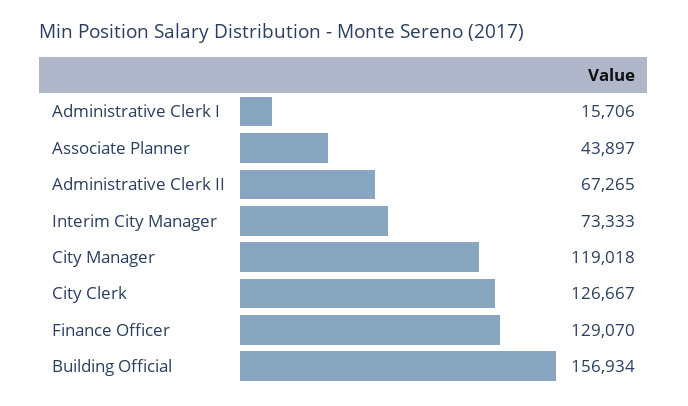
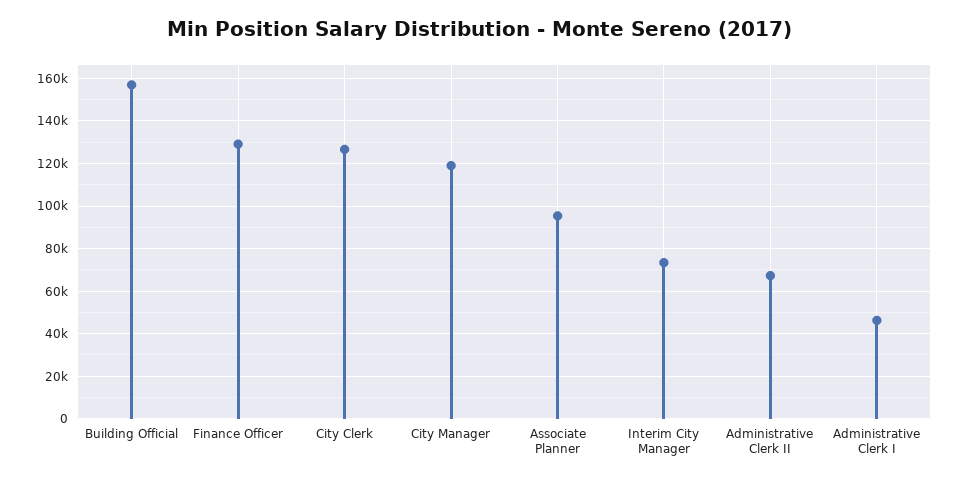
Administrative Clerk I: 15706 -> 45000
Associate Planner: 43897 -> 95000

